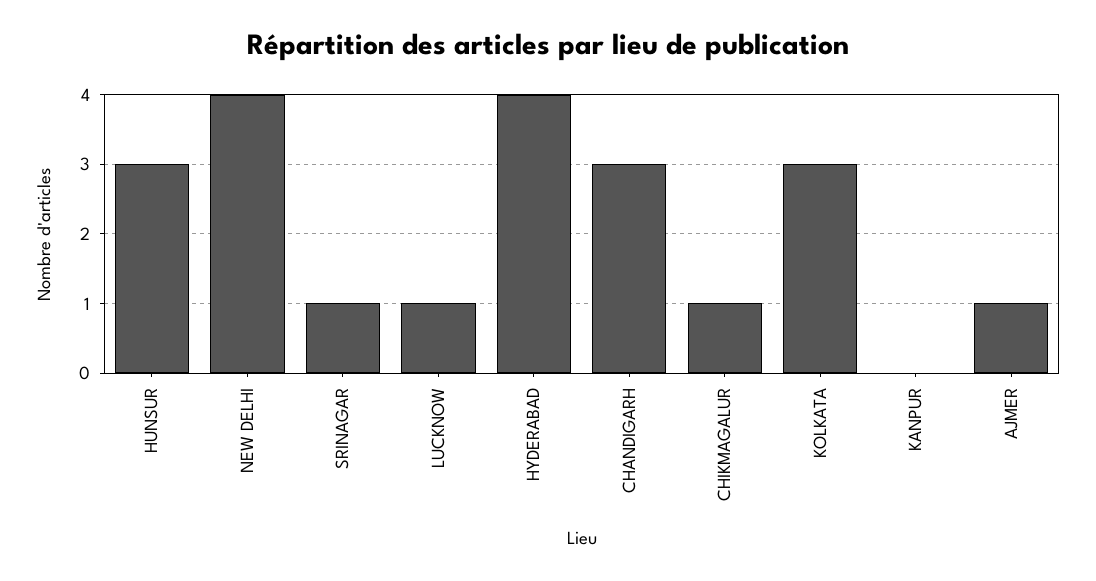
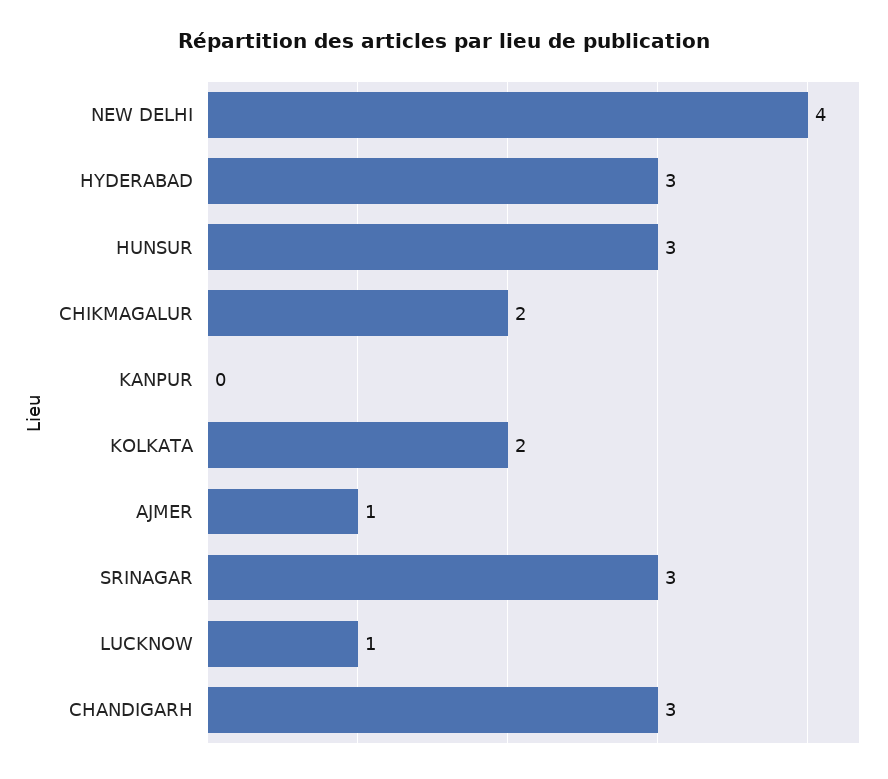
SRINAGAR: 1 -> 3
HYDERABAD: 4 -> 3
CHIKMAGALUR: 1 -> 2
KOLKATA: 3 -> 2

